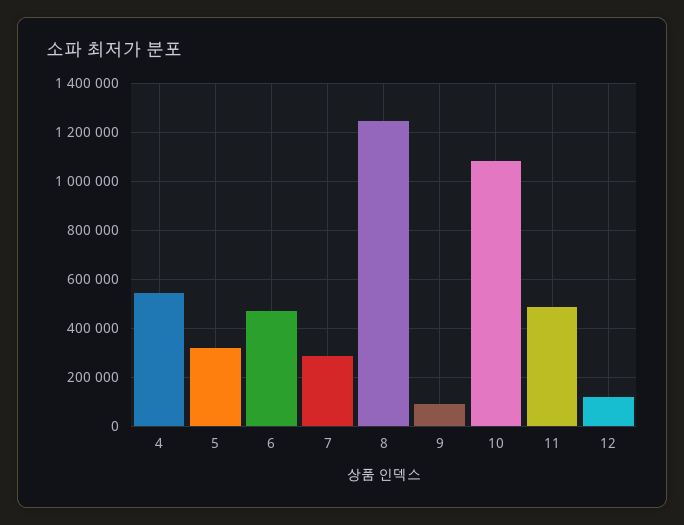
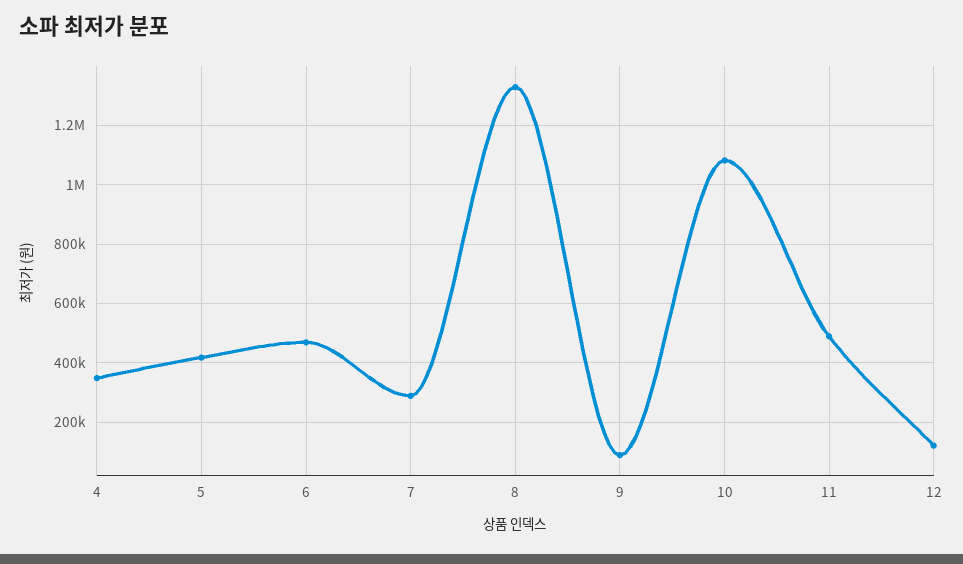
4: 550000 -> 350000
5: 325000 -> 425000
8: 1250000 -> 1325000

